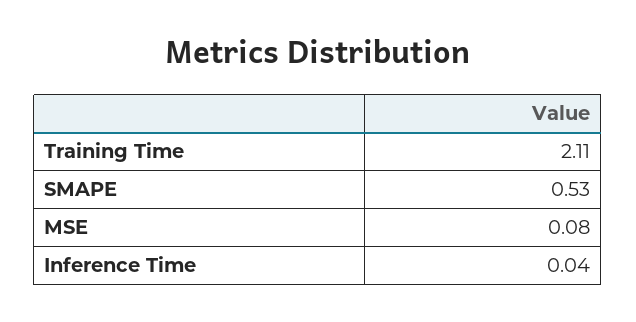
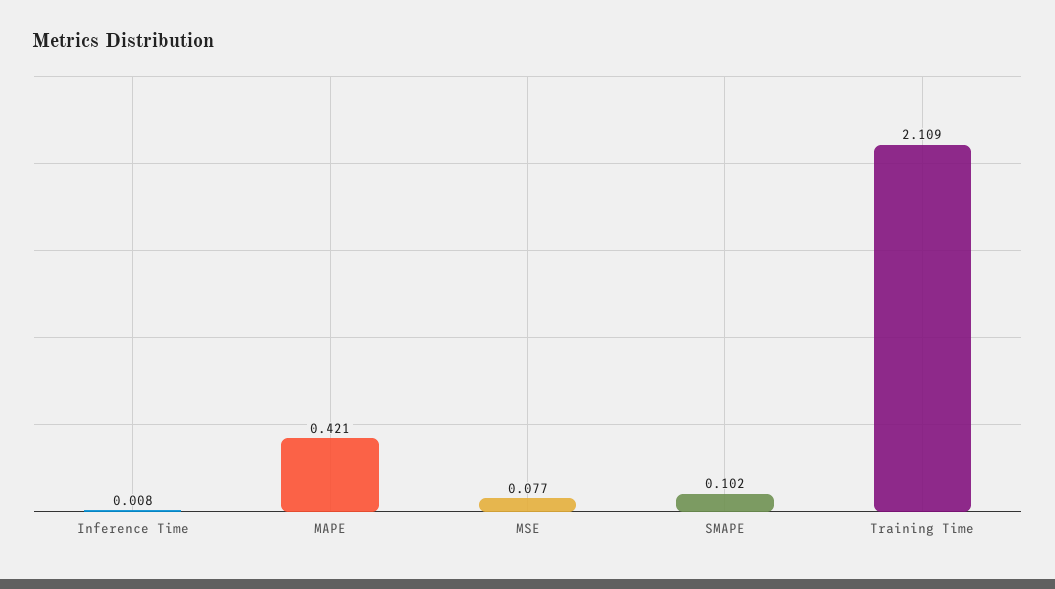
SMAPE: 0.53 -> 0.102
Inference Time: 0.04 -> 0.008
MAPE: none -> 0.421

